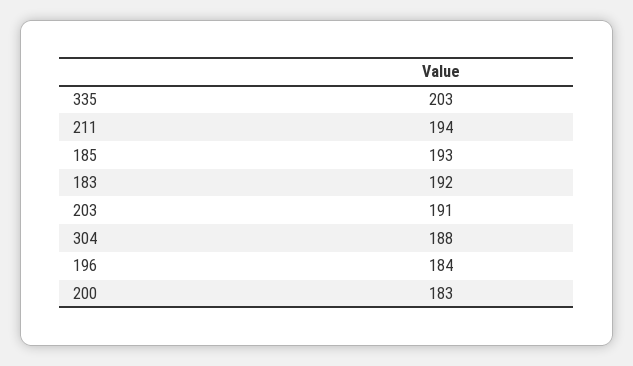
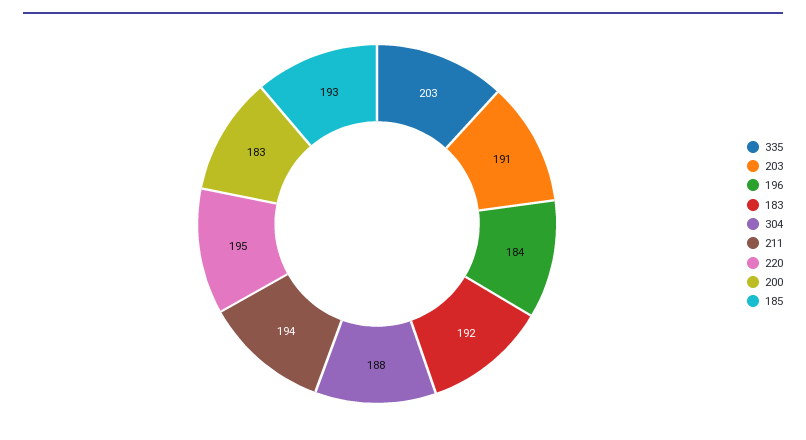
220: none -> 195

